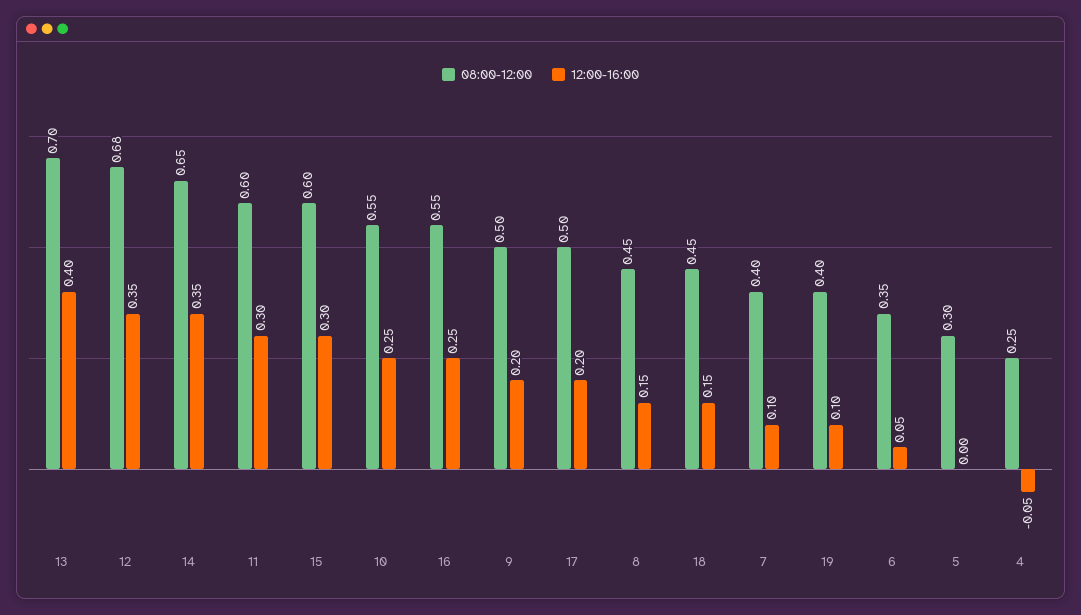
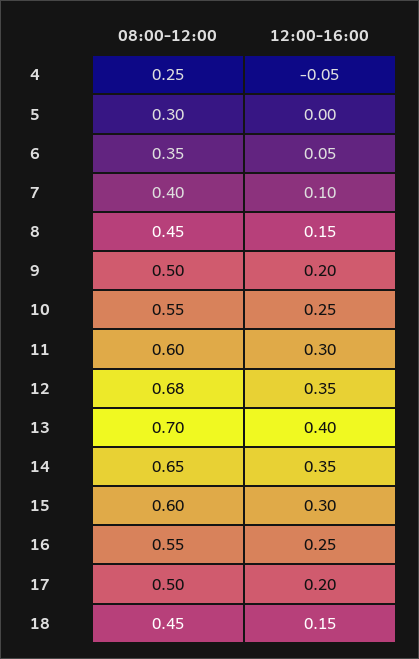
08:00-12:00, 19: 0.4 -> none
12:00-16:00, 19: 0.1 -> none

